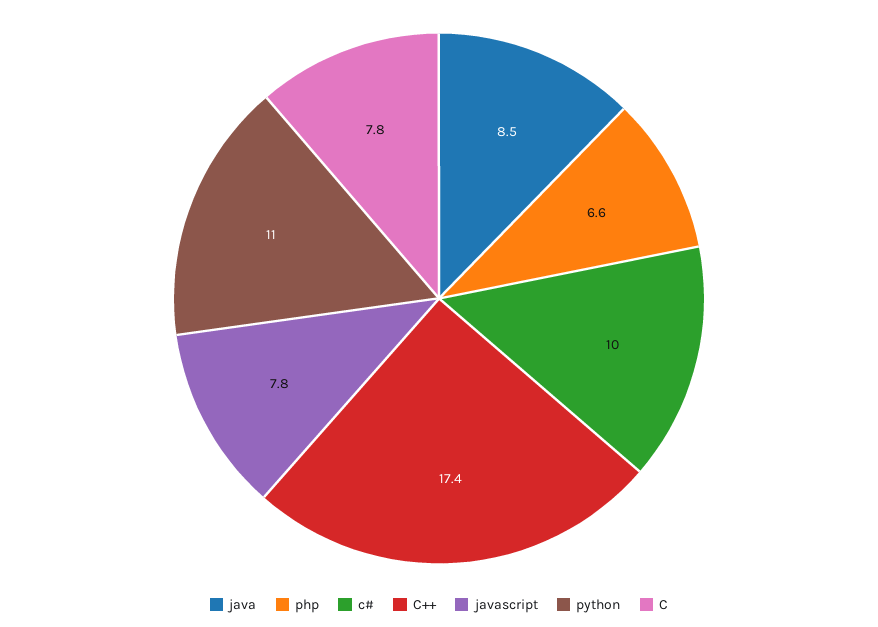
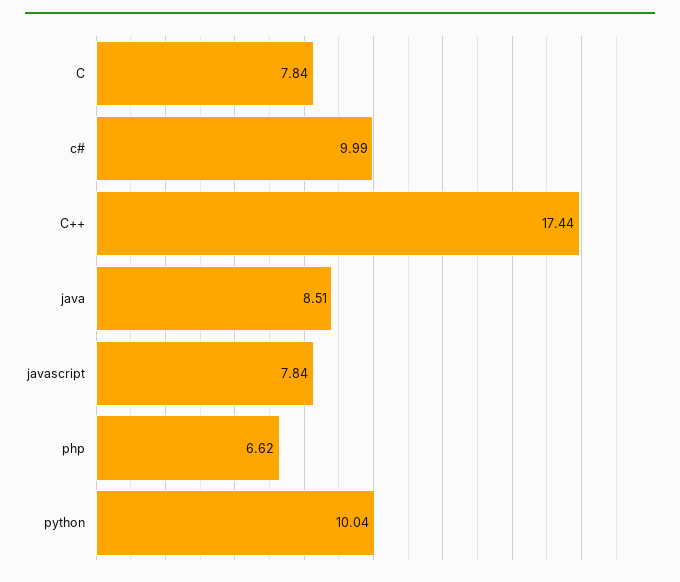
python: 11 -> 10.04

